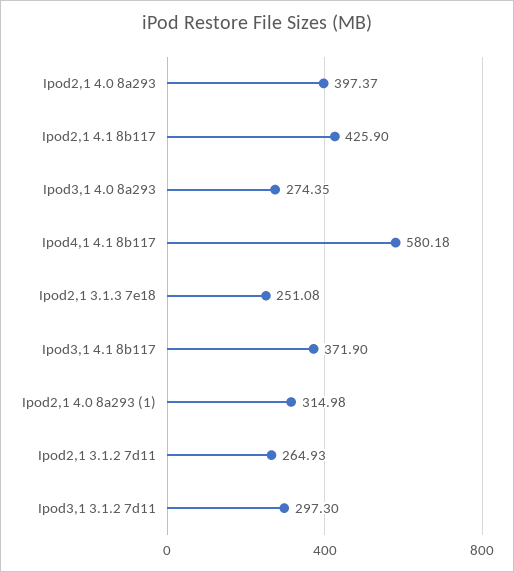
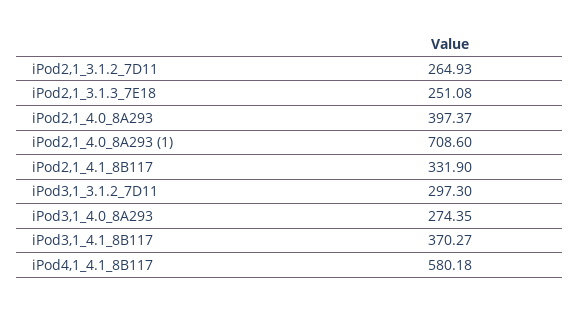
Ipod2,1 4.1 8b117: 425.9 -> 331.9
Ipod3,1 4.1 8b117: 371.9 -> 370.27
Ipod2,1 4.0 8a293 (1): 314.98 -> 708.6

